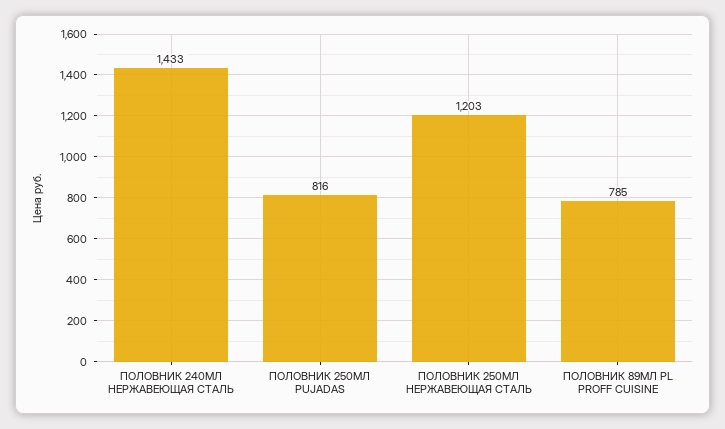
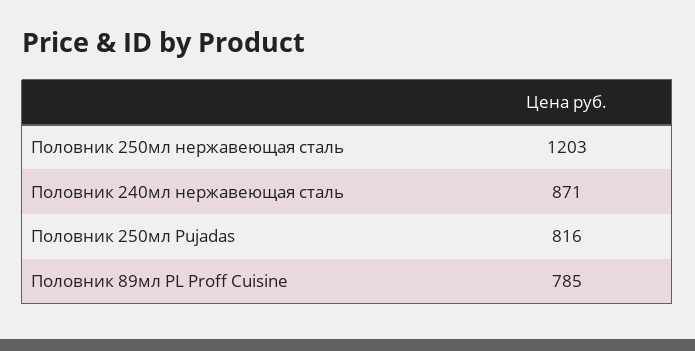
ПОЛОВНИК 240МЛ НЕРЖАВЕЮЩАЯ СТАЛЬ: 1433 -> 871

